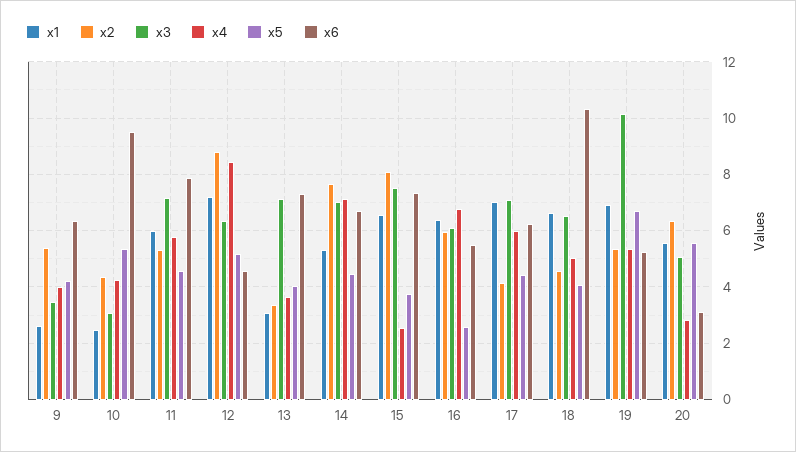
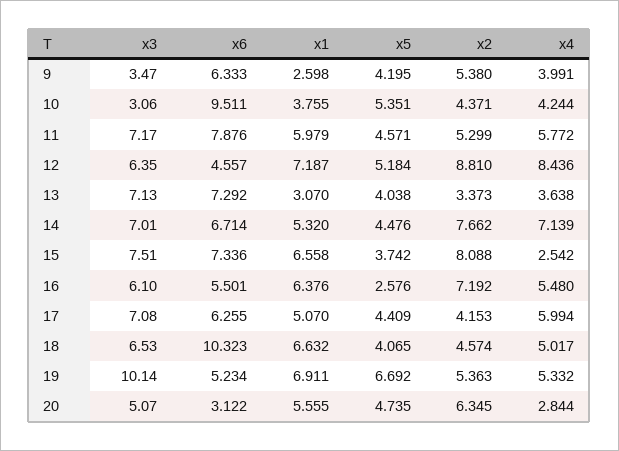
x1, 10: 2.5 -> 3.755
x2, 16: 6 -> 7.192
x4, 16: 6.75 -> 5.48
x1, 17: 7 -> 5.07
x5, 20: 5.5 -> 4.735

